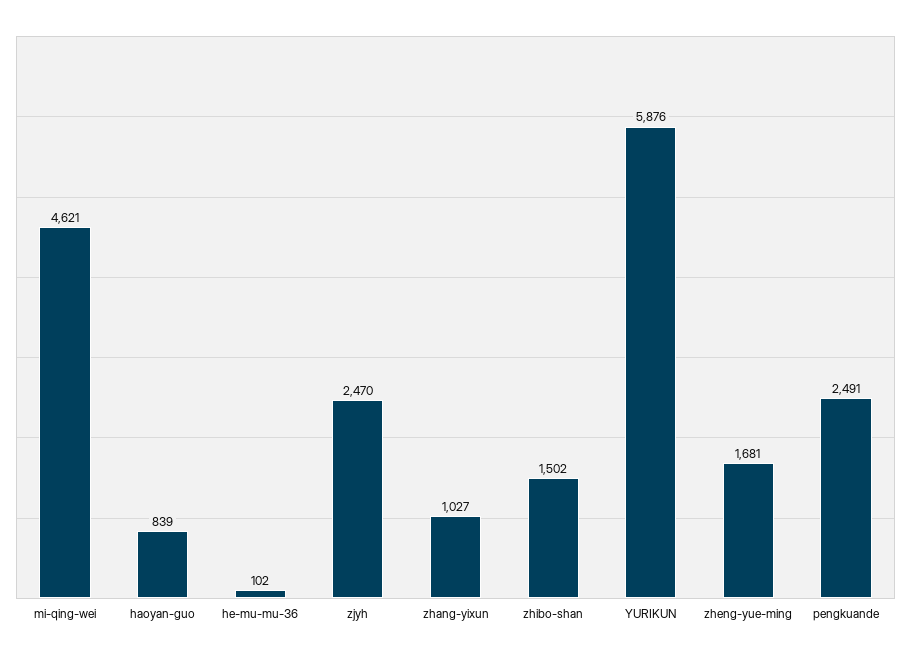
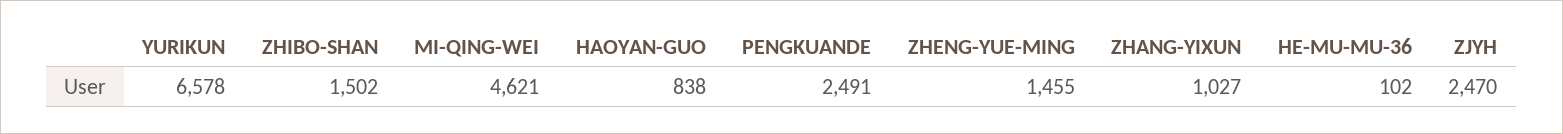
haoyan-guo: 839 -> 838
YURIKUN: 5876 -> 6578
zheng-yue-ming: 1681 -> 1455

